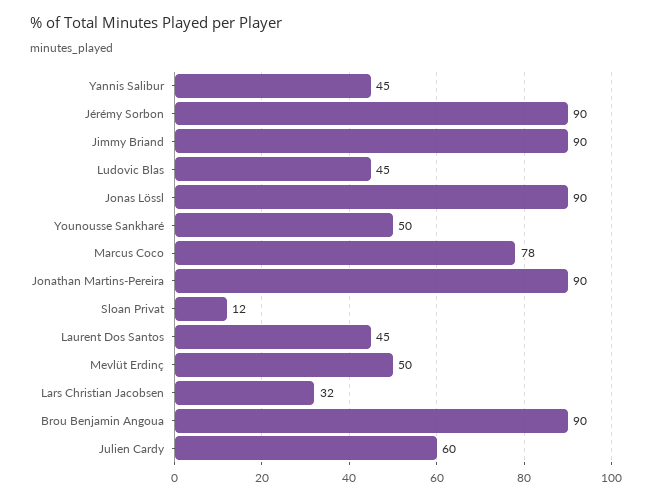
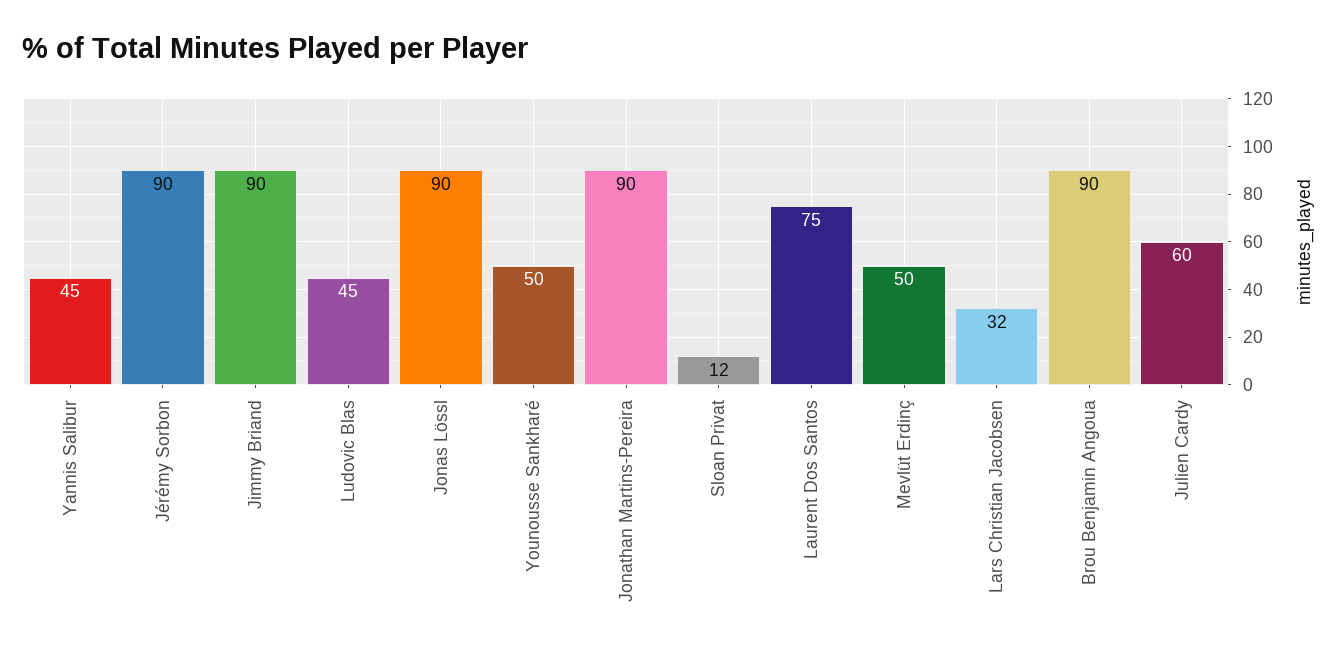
Marcus Coco: 78 -> none
Laurent Dos Santos: 45 -> 75

